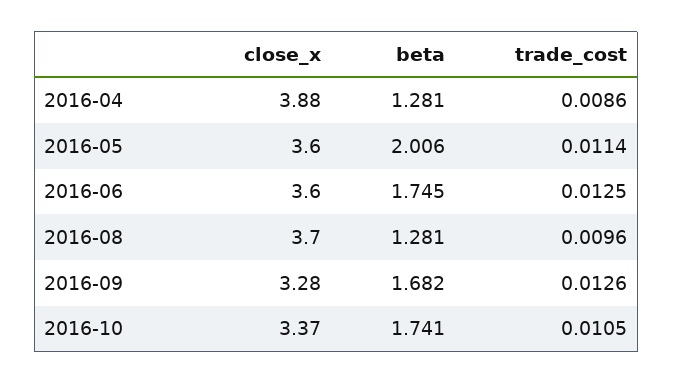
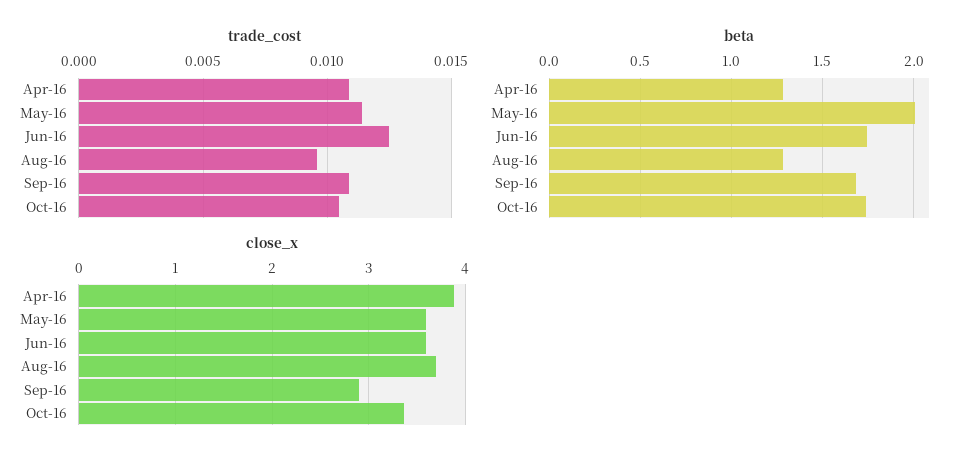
trade_cost, 2016-04: 0.0086 -> 0.011
close_x, 2016-09: 3.28 -> 2.9
trade_cost, 2016-09: 0.0126 -> 0.011

